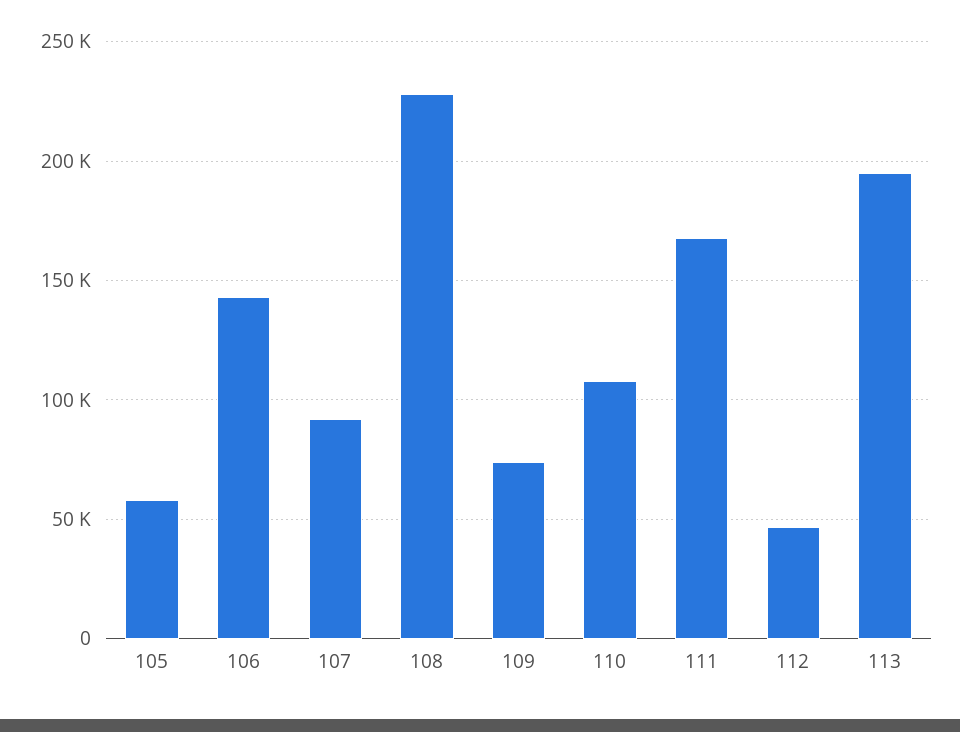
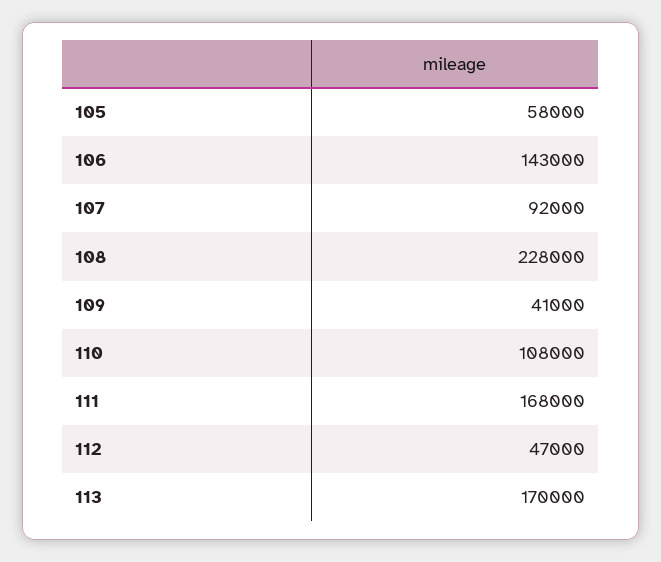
109: 75000 -> 41000
113: 195000 -> 170000

